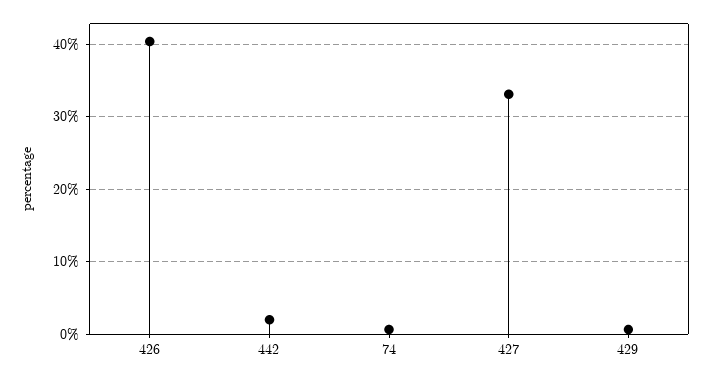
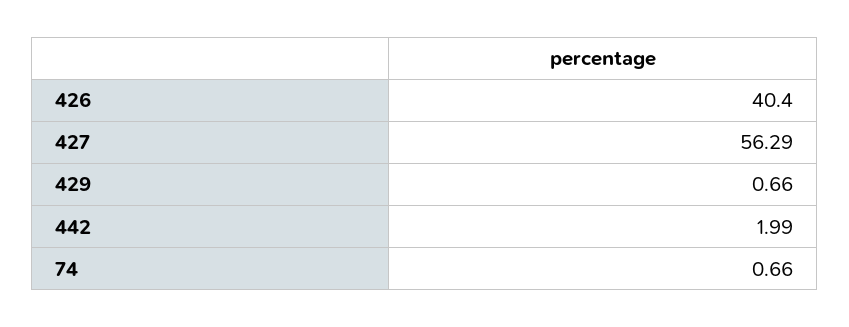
427: 33 -> 56.29

